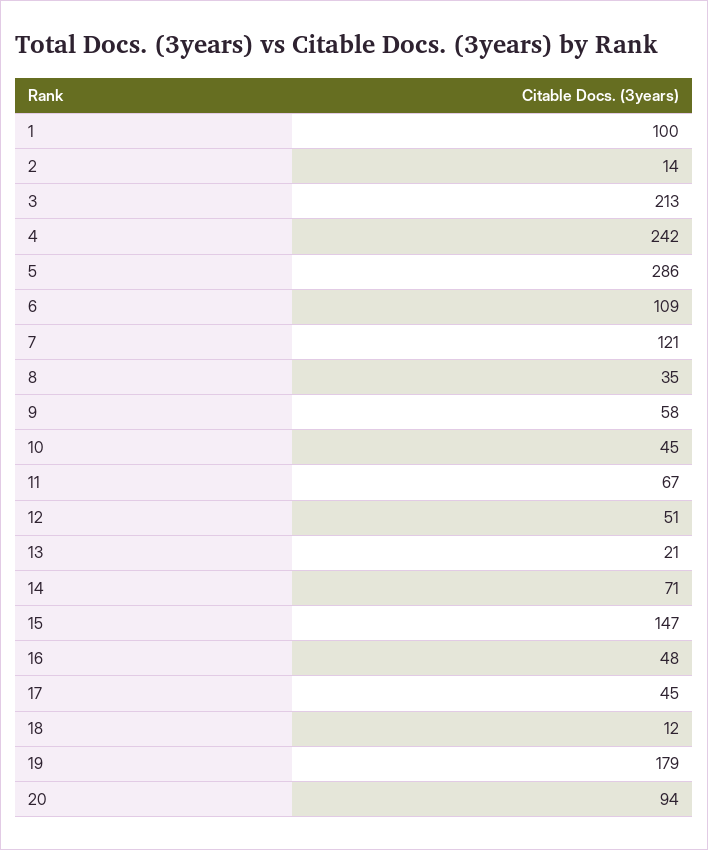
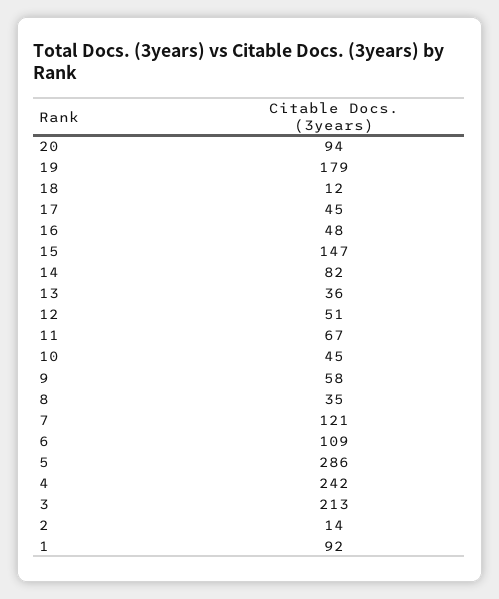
1: 100 -> 92
13: 21 -> 36
14: 71 -> 82

